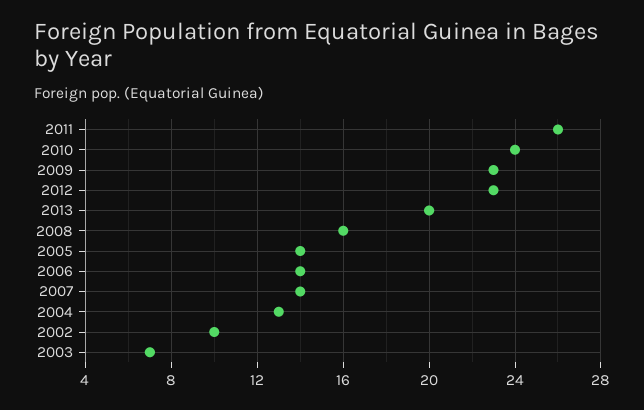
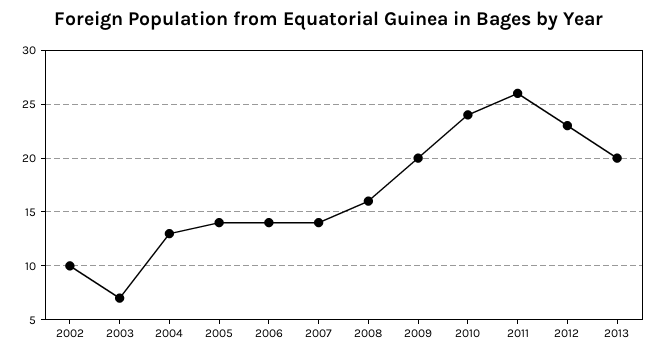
2009: 23 -> 20

